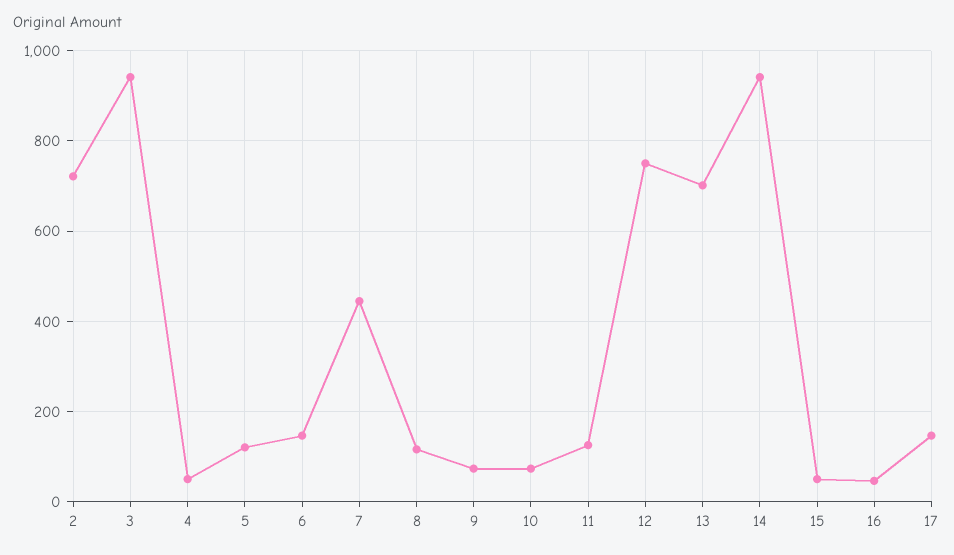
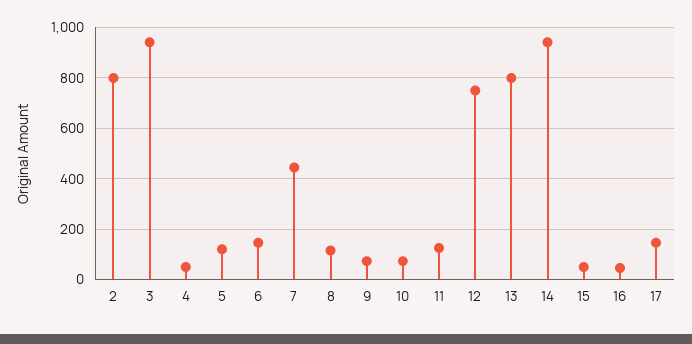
2: 720 -> 800
13: 700 -> 800

